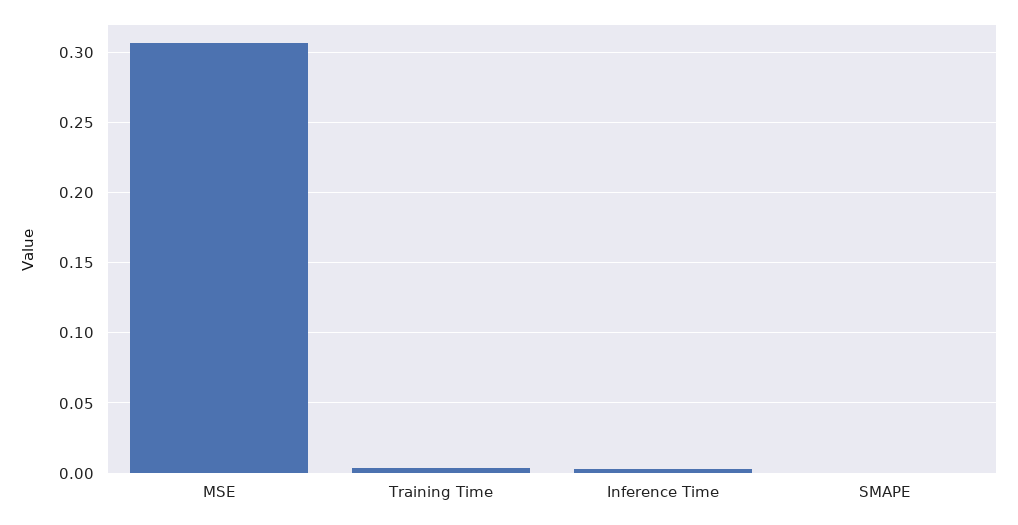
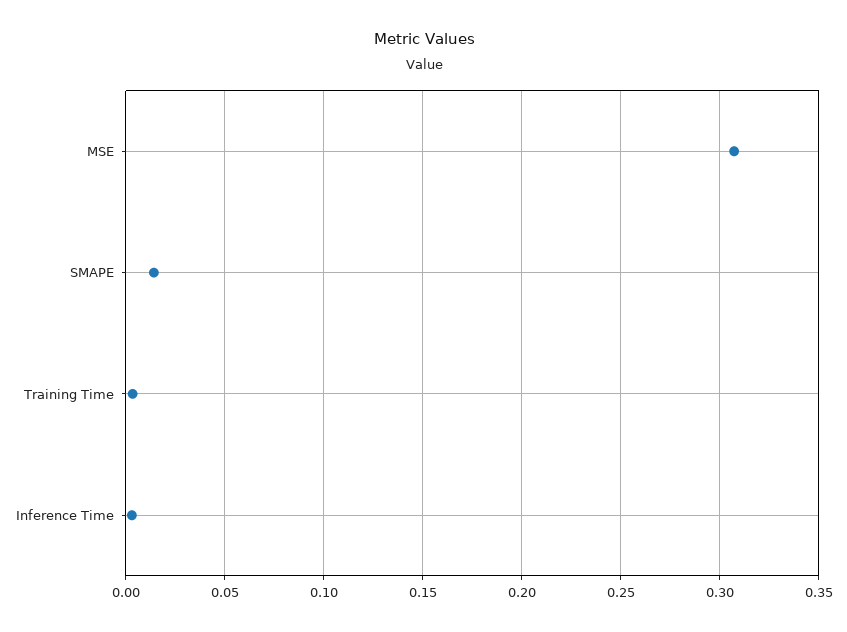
SMAPE: 0 -> 0.015

